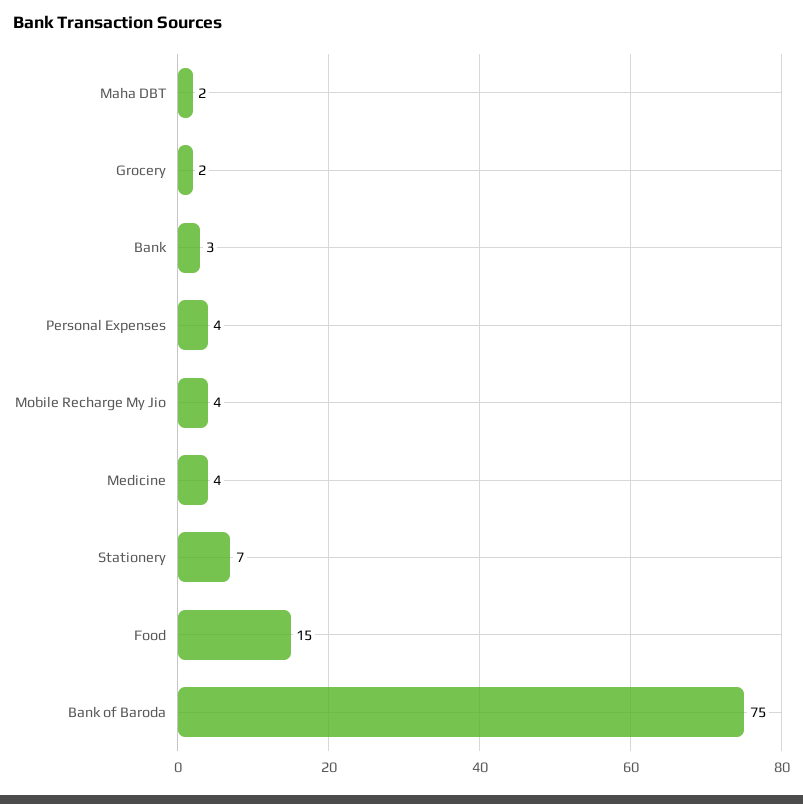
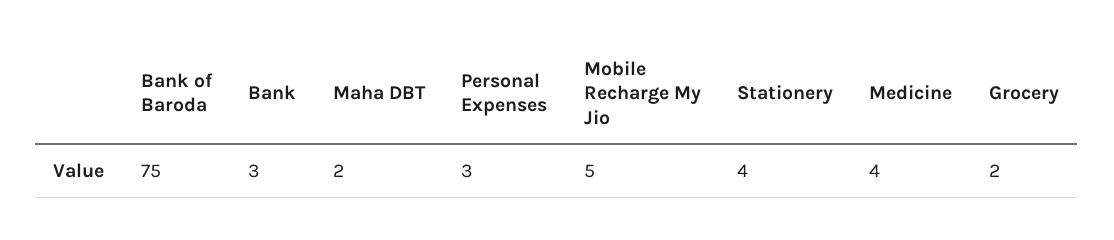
Personal Expenses: 4 -> 3
Mobile Recharge My Jio: 4 -> 5
Stationery: 7 -> 4
Food: 15 -> none

